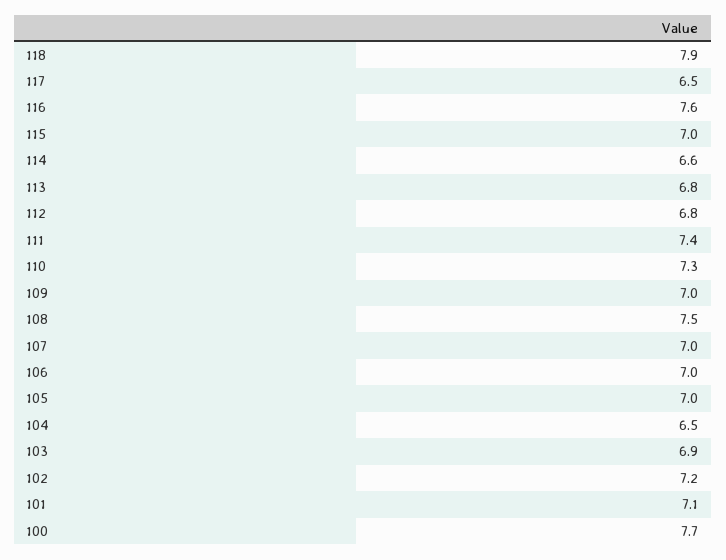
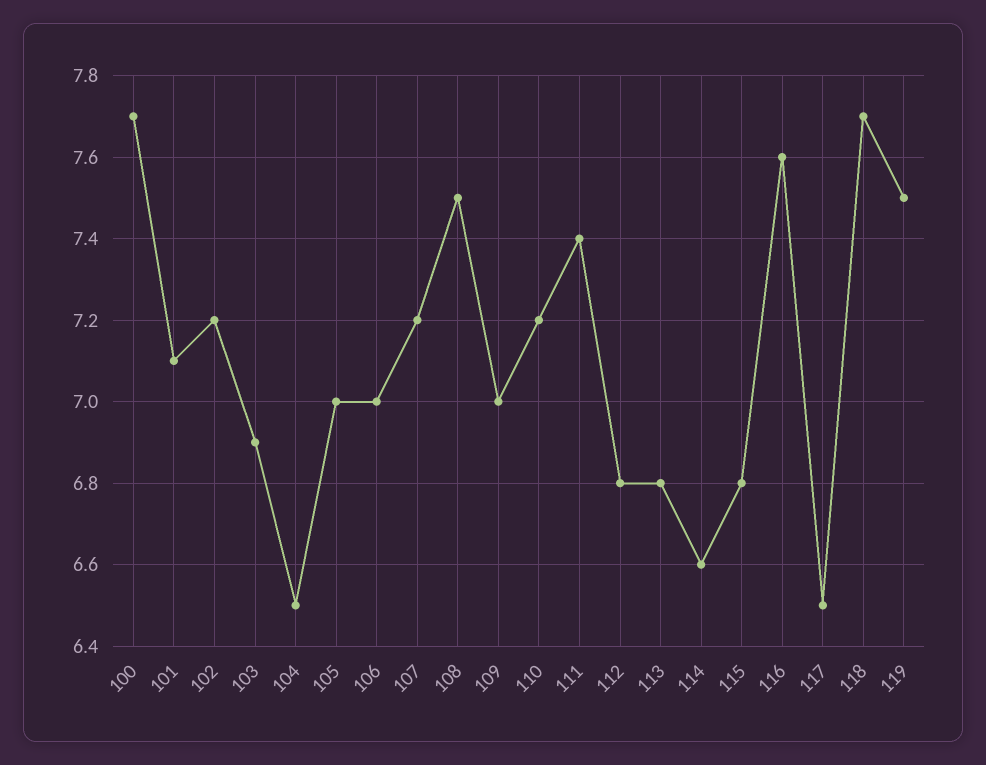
118: 7.9 -> 7.7
115: 7 -> 6.8
110: 7.3 -> 7.2
107: 7 -> 7.2
119: none -> 7.5

